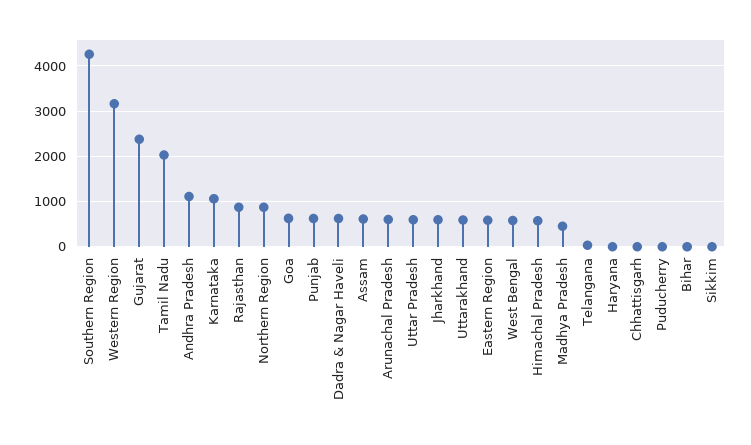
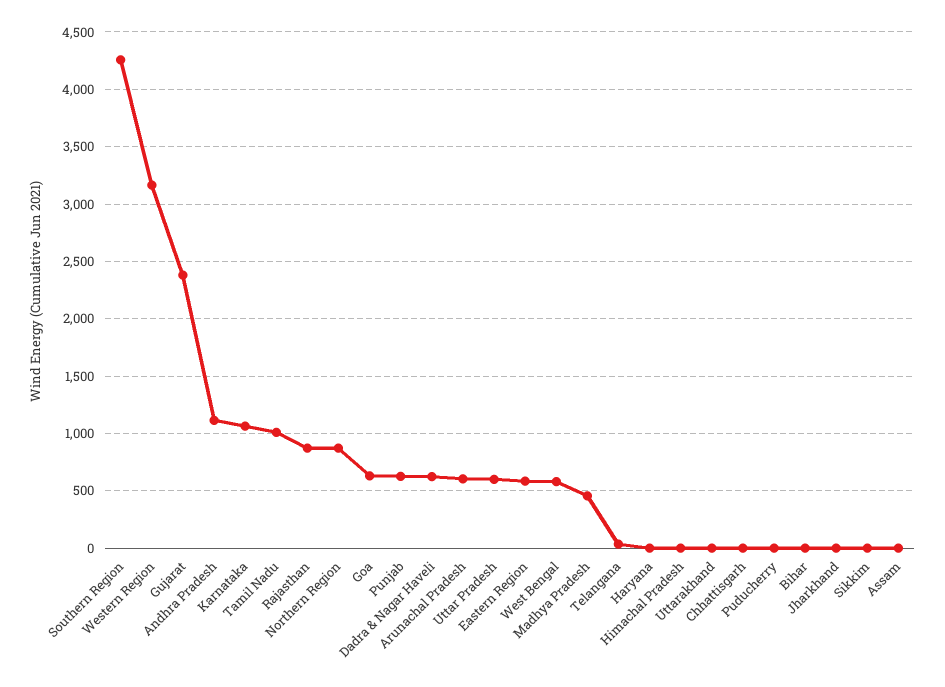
Tamil Nadu: 2000 -> 1000
Assam: 600 -> 0
Jharkhand: 600 -> 0
Uttarakhand: 600 -> 0
Himachal Pradesh: 600 -> 0

